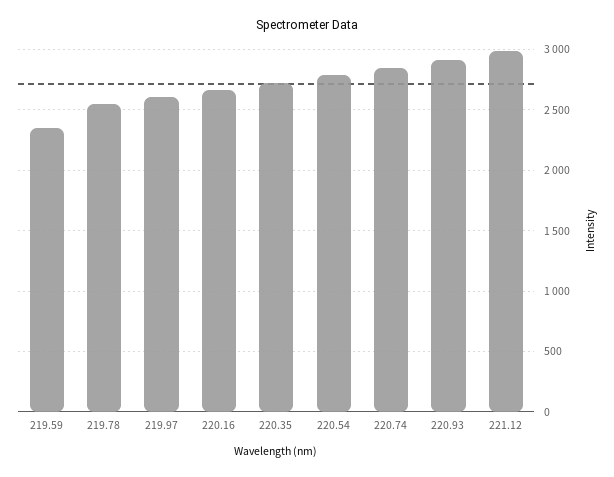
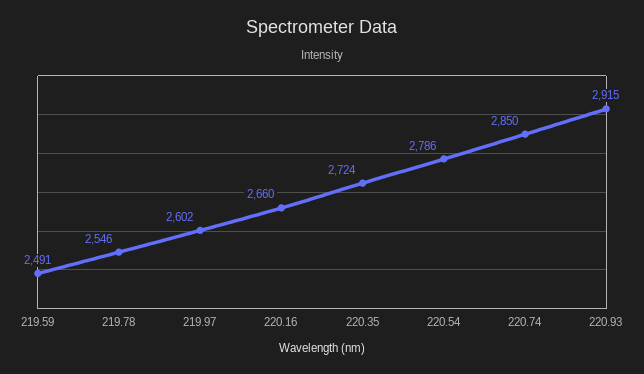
219.59: 2350 -> 2491
221.12: 3000 -> none

